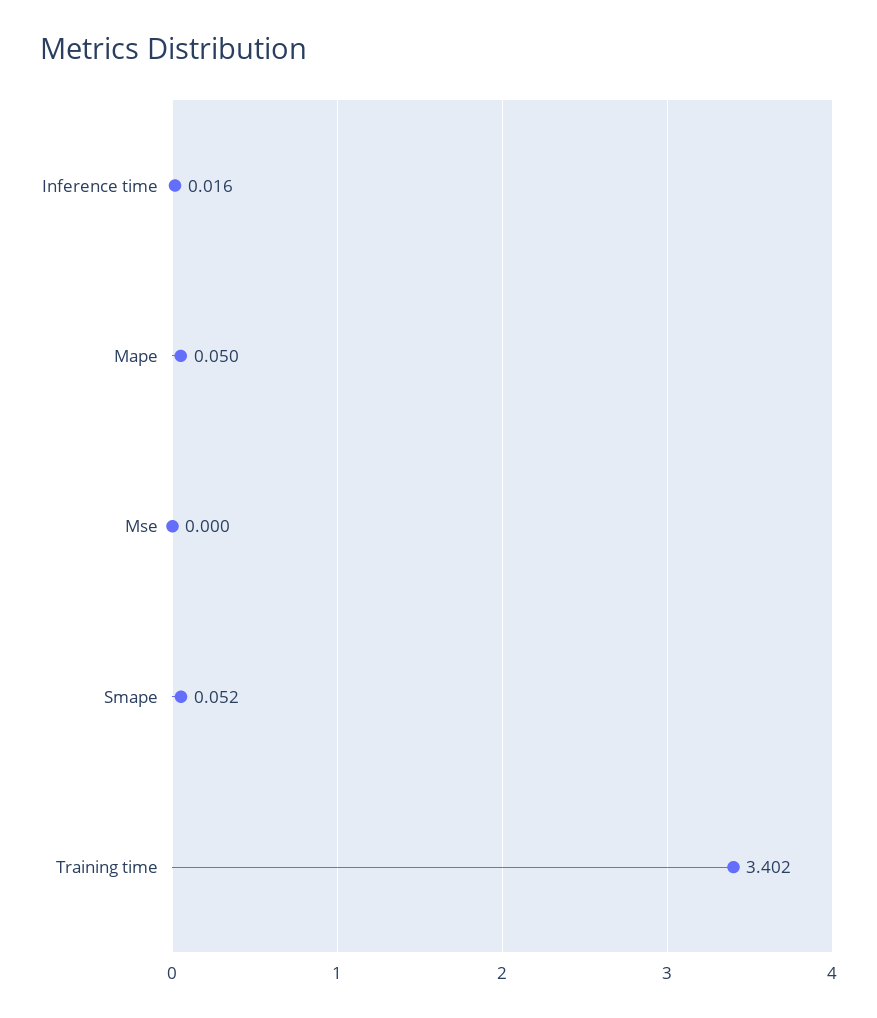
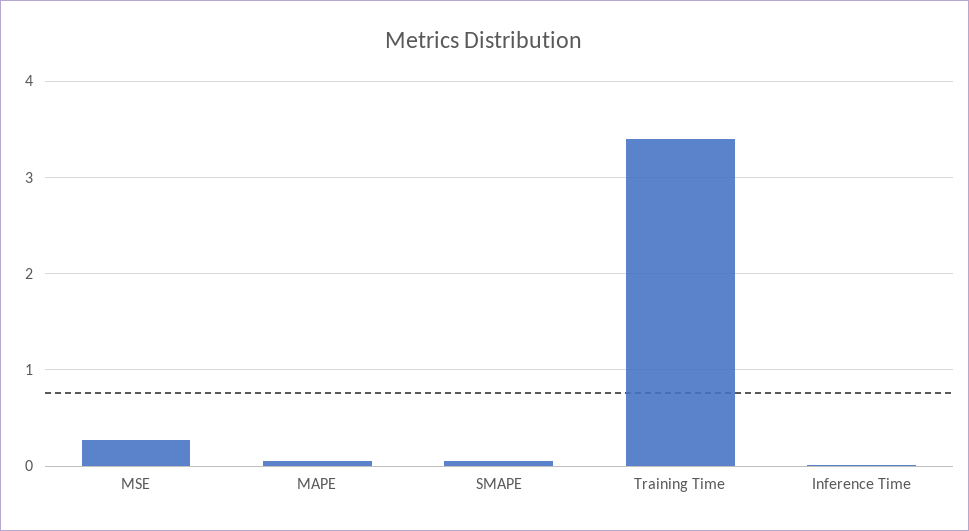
Mse: 0 -> 0.3

